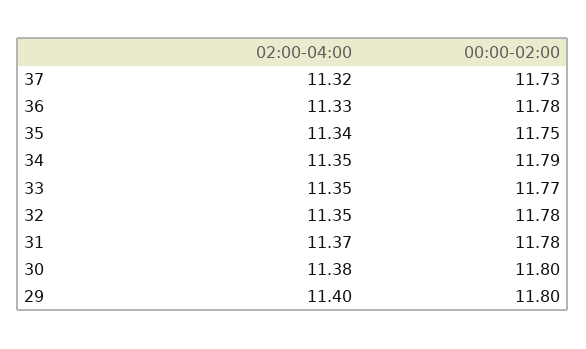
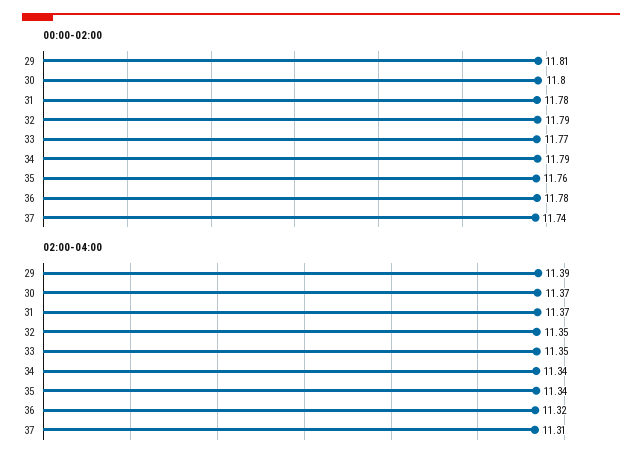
02:00-04:00, 37: 11.32 -> 11.31
00:00-02:00, 37: 11.73 -> 11.74
02:00-04:00, 36: 11.33 -> 11.32
00:00-02:00, 35: 11.75 -> 11.76
02:00-04:00, 34: 11.35 -> 11.34
00:00-02:00, 32: 11.78 -> 11.79
02:00-04:00, 30: 11.38 -> 11.37
02:00-04:00, 29: 11.4 -> 11.39
00:00-02:00, 29: 11.8 -> 11.81

